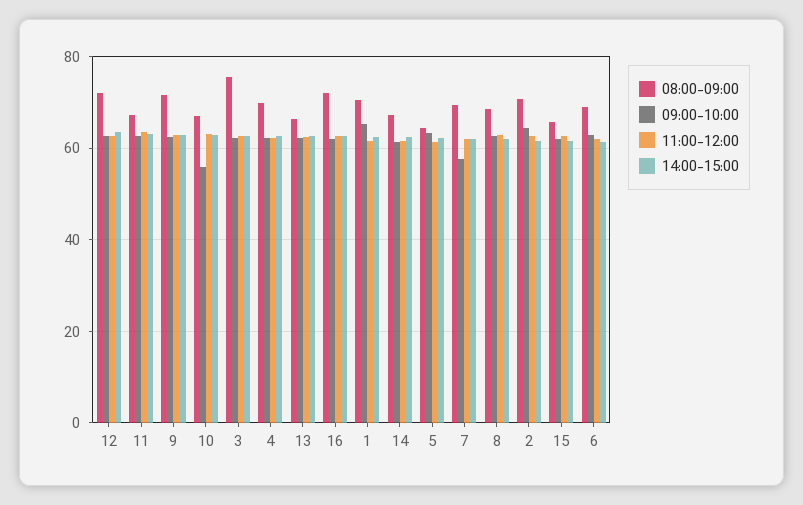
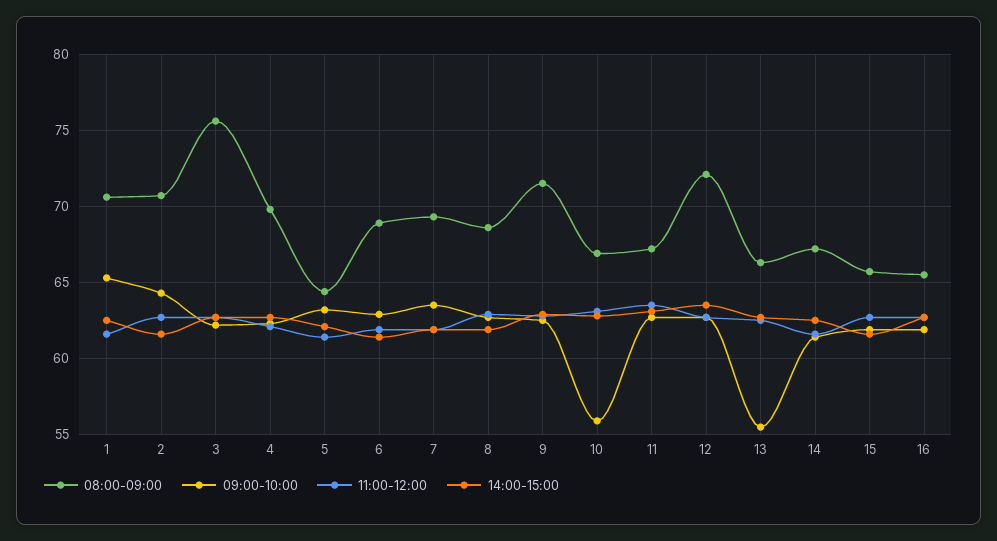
09:00-10:00, 13: 62 -> 55.5
08:00-09:00, 16: 72 -> 65.5
09:00-10:00, 7: 58 -> 63.5

